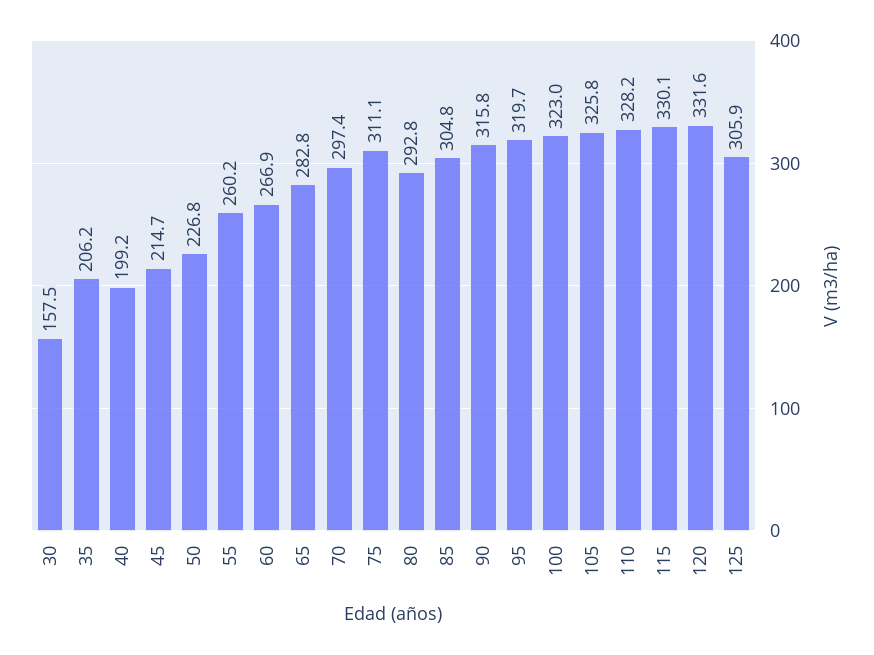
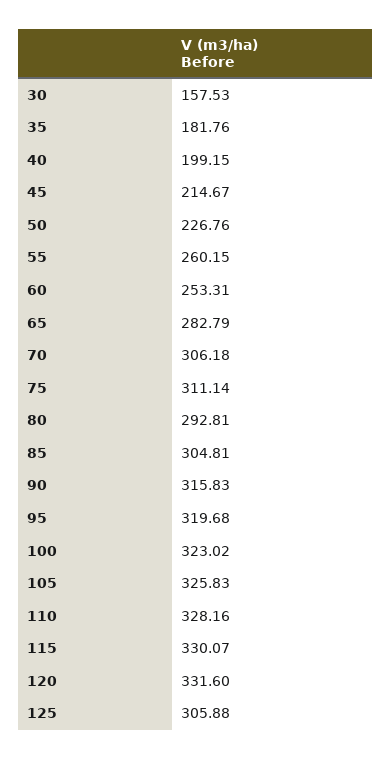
35: 206.2 -> 181.76
60: 266.9 -> 253.31
70: 297.4 -> 306.18

